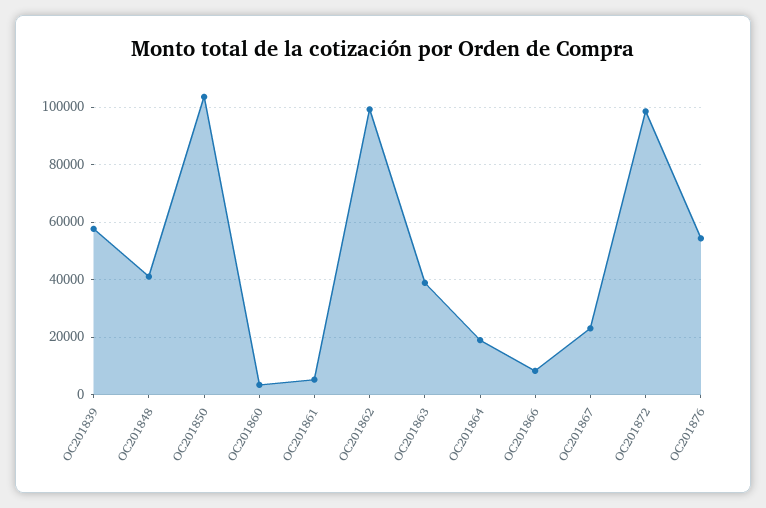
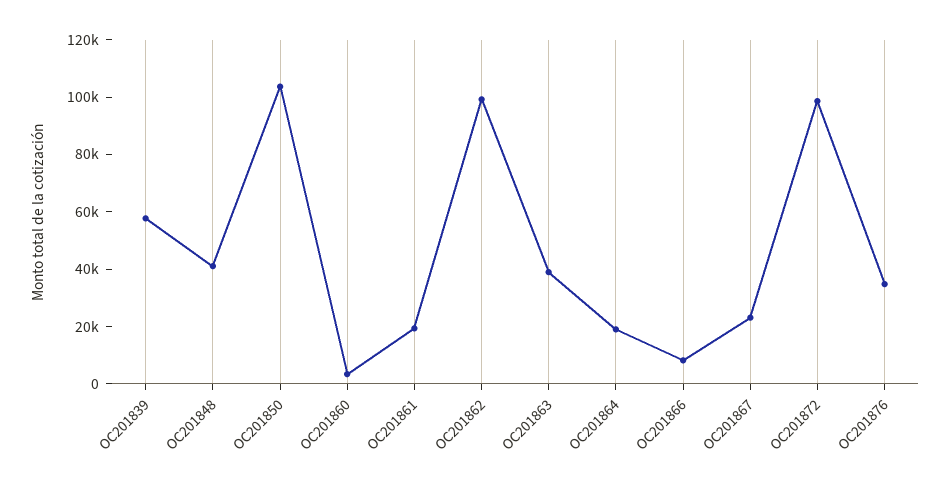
OC201861: 5000 -> 20000
OC201876: 55000 -> 35000

